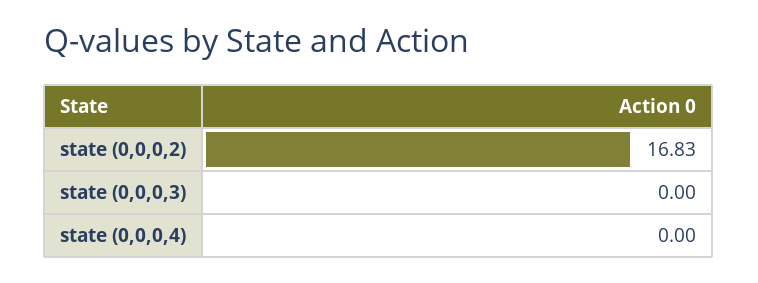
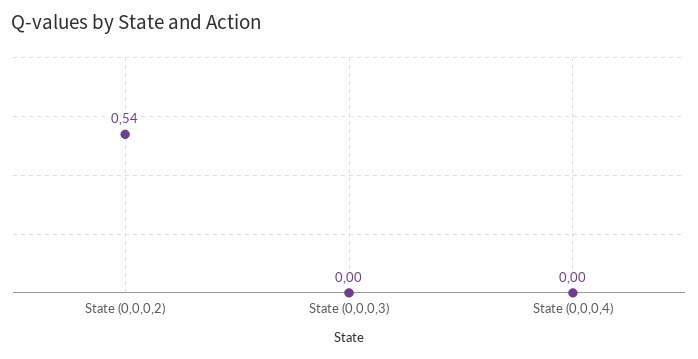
state (0,0,0,2): 16.83 -> 0.54

